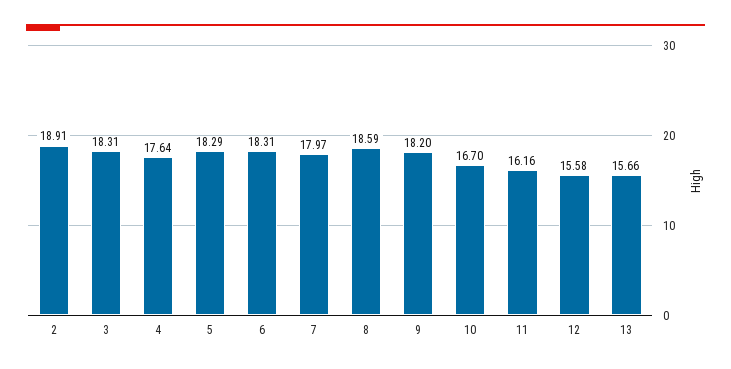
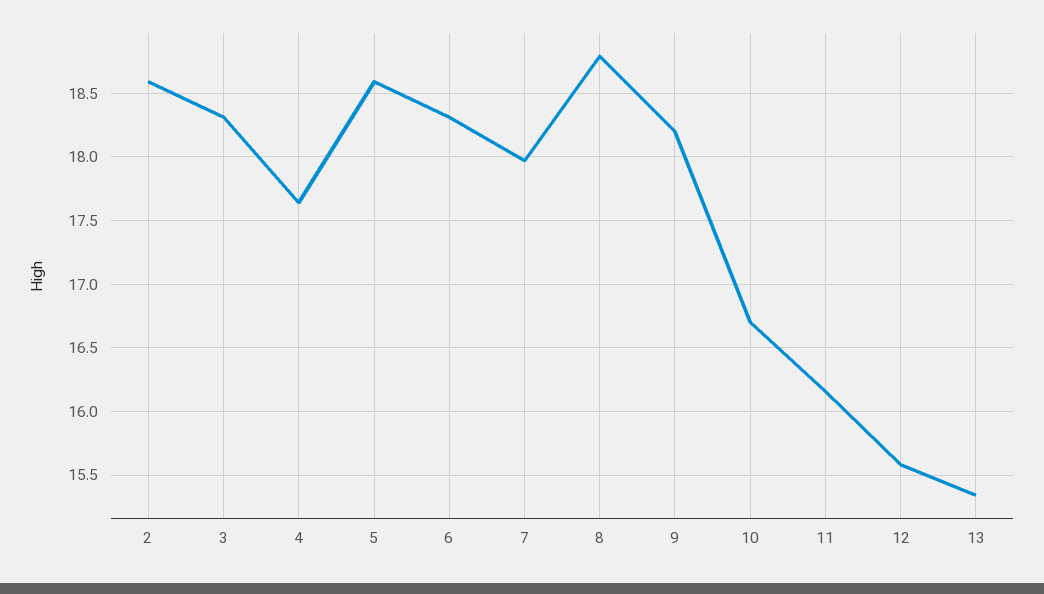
2: 18.91 -> 18.6
5: 18.29 -> 18.6
8: 18.59 -> 18.8
13: 15.66 -> 15.35

